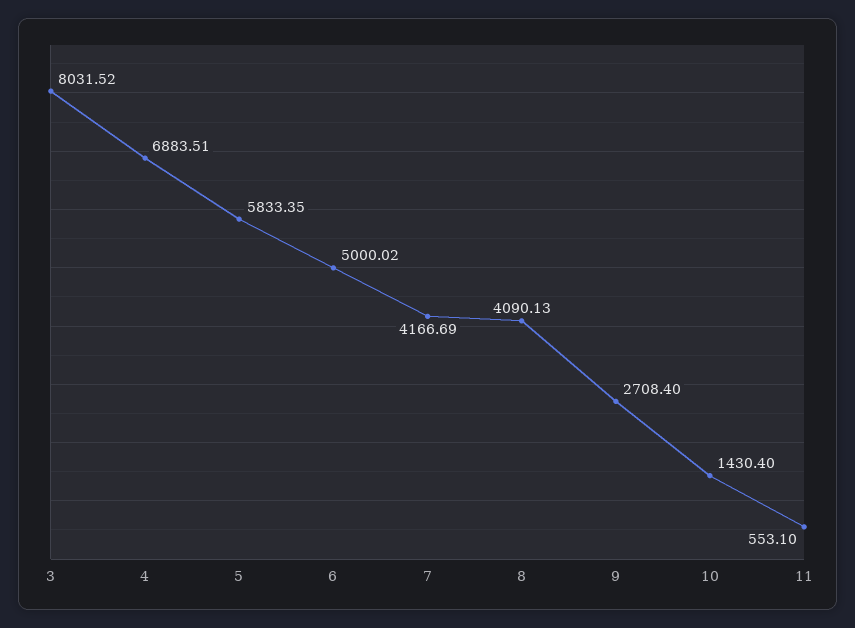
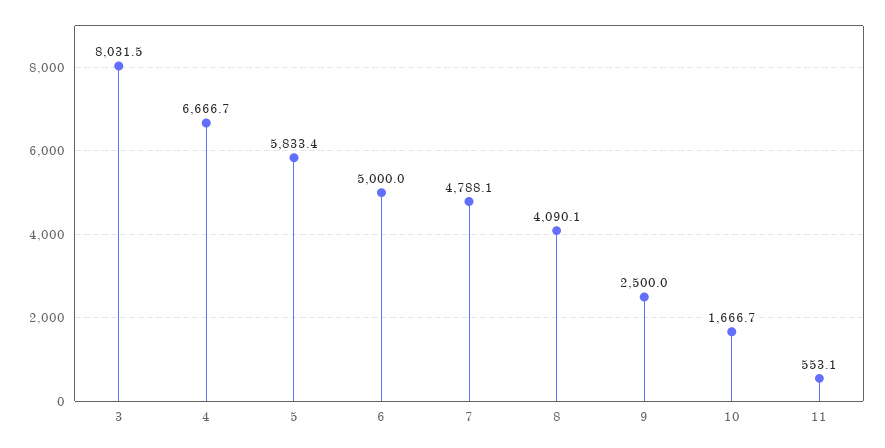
4: 6883.51 -> 6666.7
7: 4166.69 -> 4788.1
9: 2708.4 -> 2500
10: 1430.4 -> 1666.7

